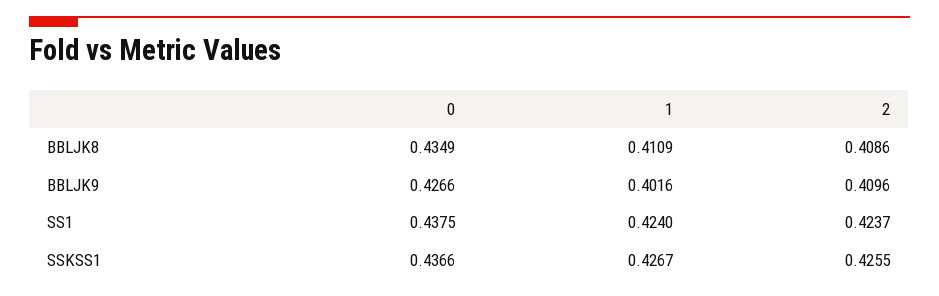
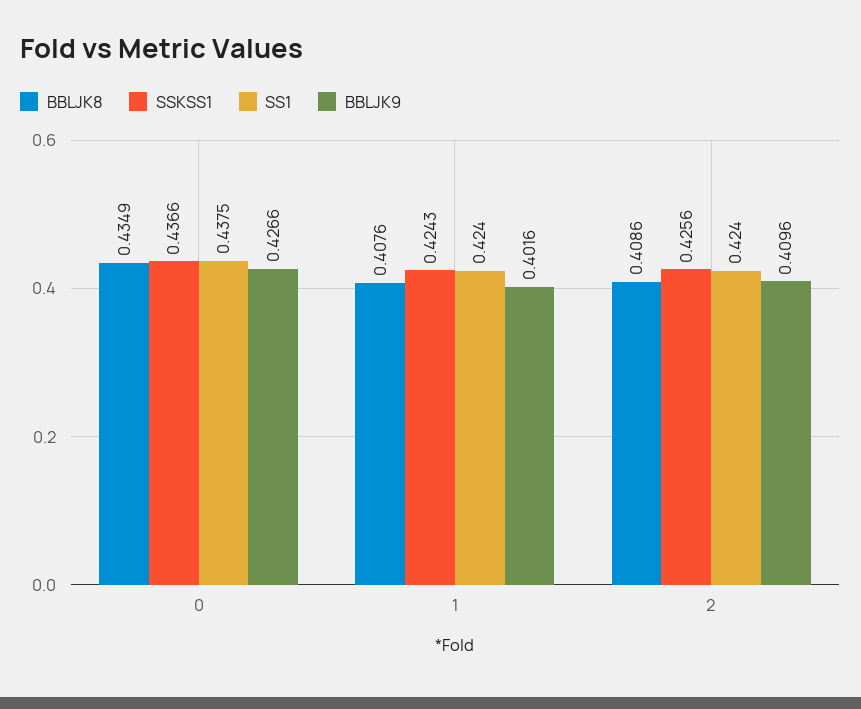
BBLJK8, 1: 0.4109 -> 0.4076
SS1, 2: 0.4237 -> 0.424
SSKSS1, 1: 0.4267 -> 0.4243
SSKSS1, 2: 0.4255 -> 0.4256

